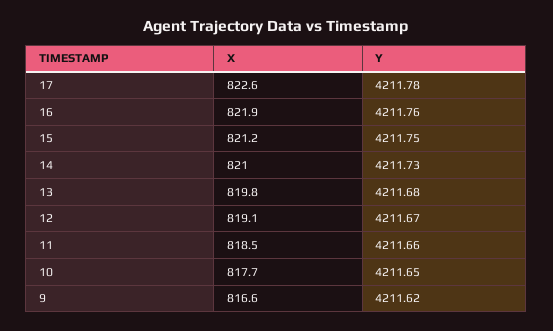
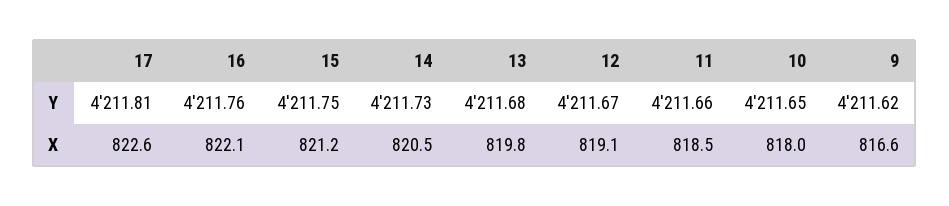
Y, 17: 4211.78 -> 4211.81
X, 16: 821.9 -> 822.1
X, 14: 821 -> 820.5
X, 10: 817.7 -> 818

